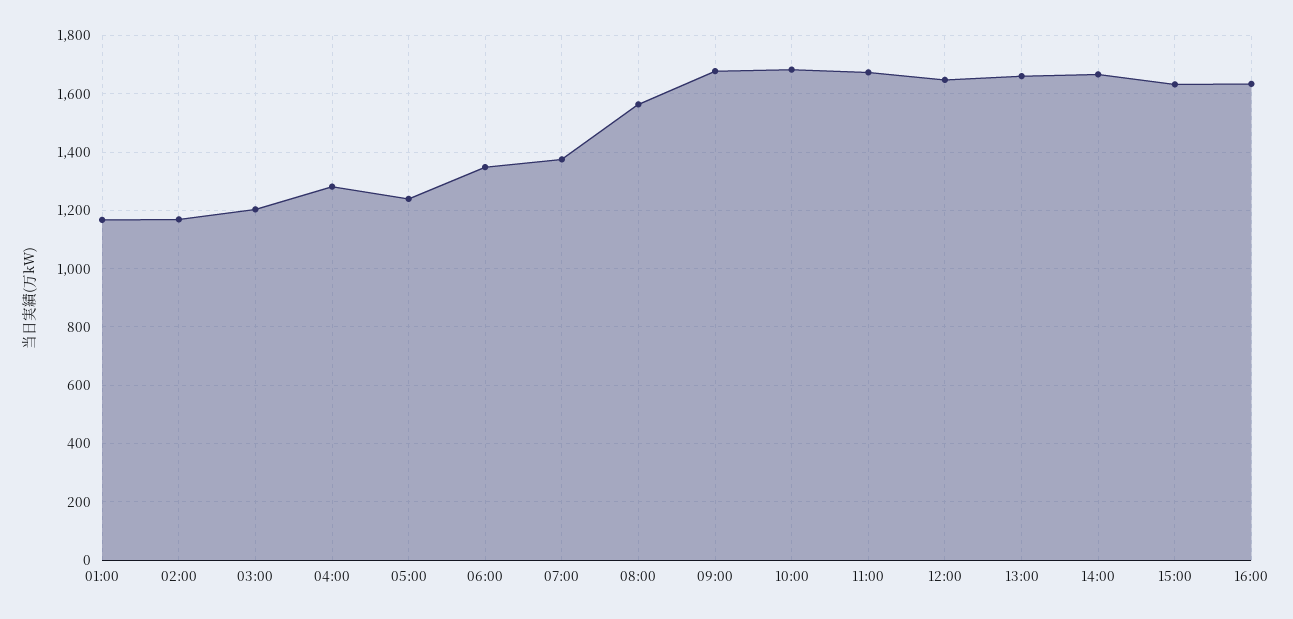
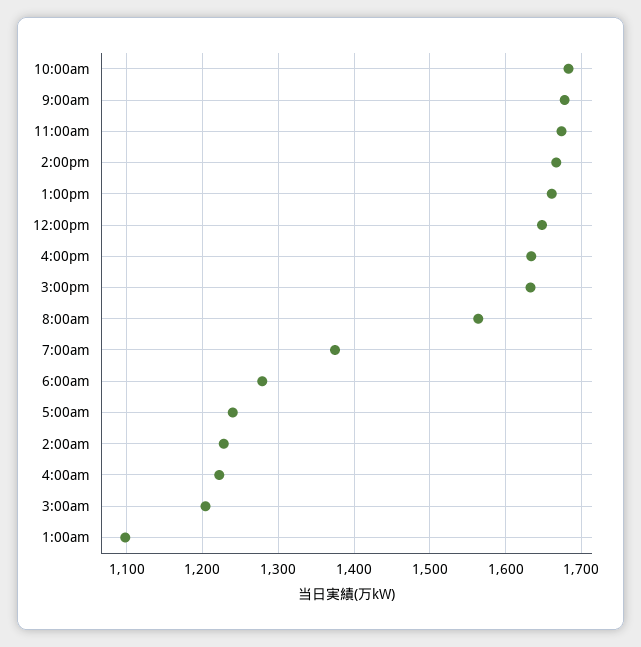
01:00: 1175 -> 1100
02:00: 1175 -> 1230
04:00: 1275 -> 1220
06:00: 1350 -> 1280

